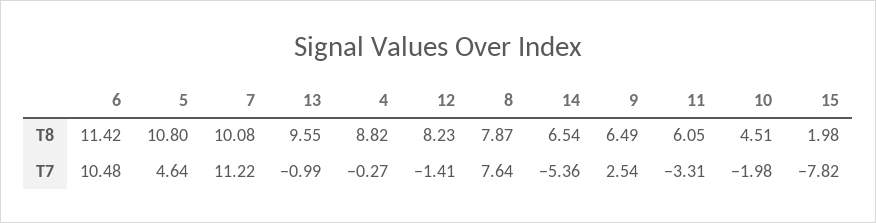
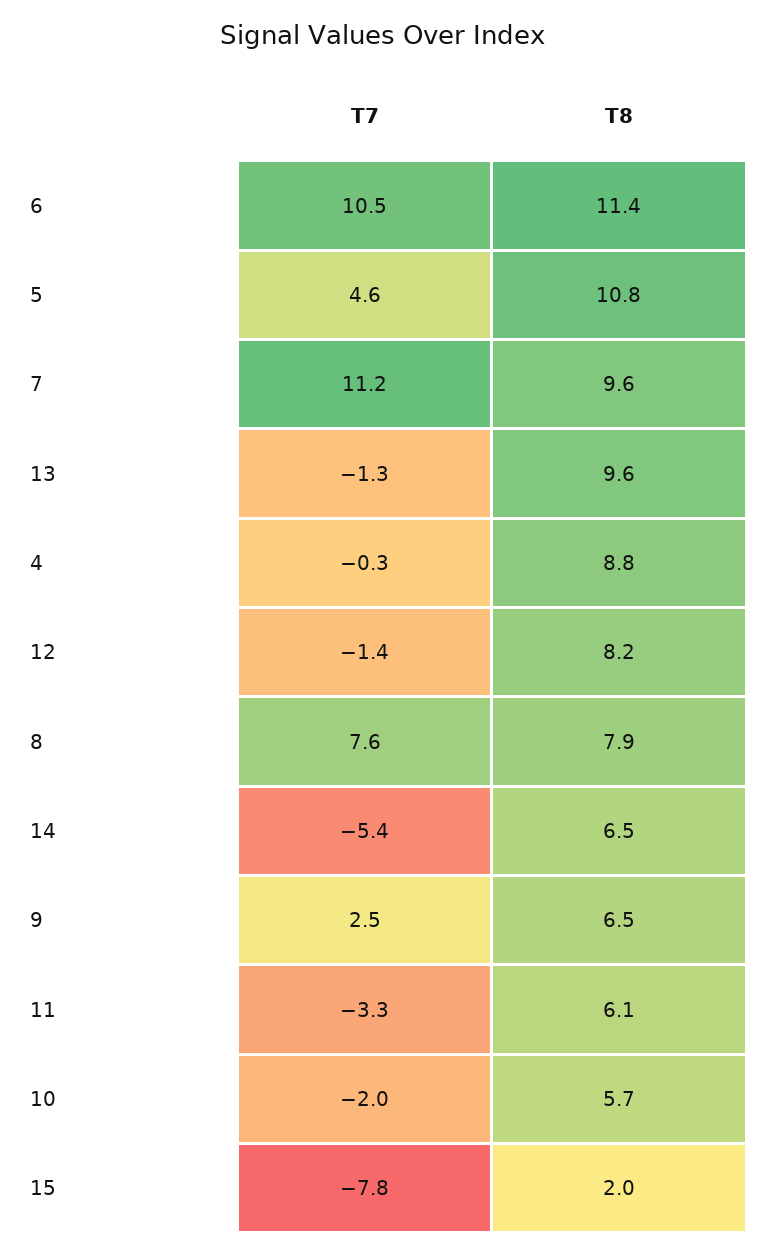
7, T8: 10.08 -> 9.6
10, T8: 4.51 -> 5.7
13, T7: -0.99 -> -1.3

